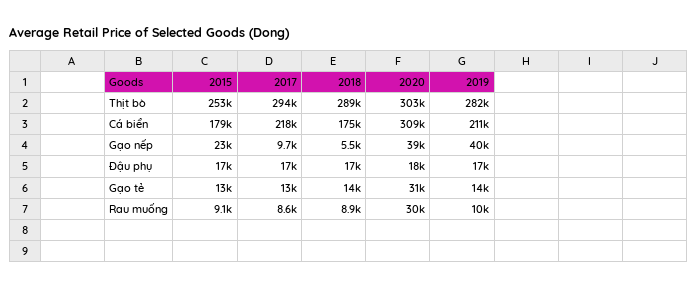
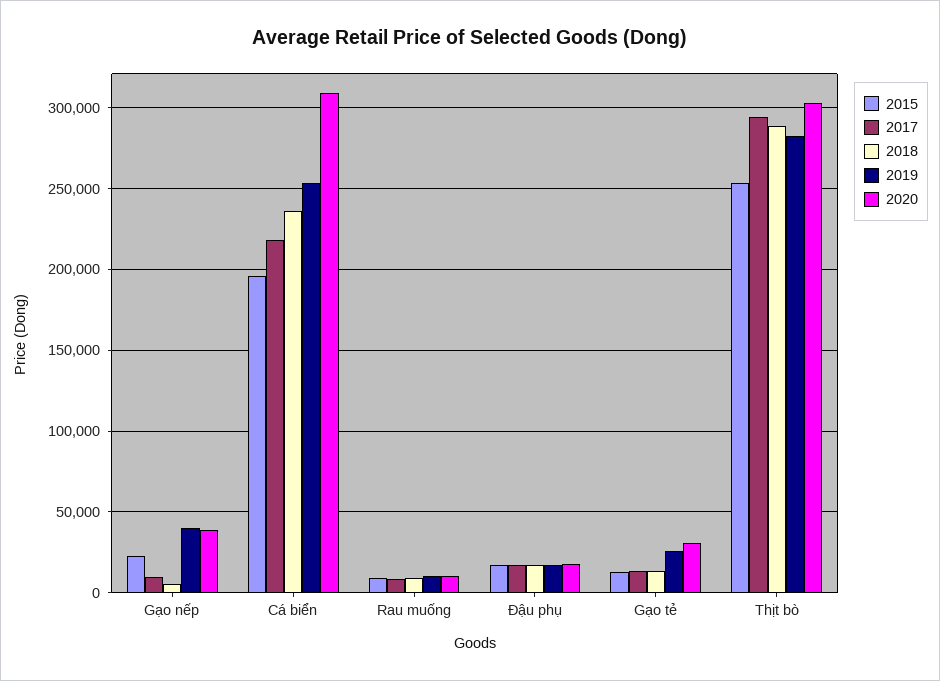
2015, Cá biển: 179000 -> 195000
2018, Cá biển: 175000 -> 235000
2019, Cá biển: 211000 -> 255000
2019, Gạo tẻ: 14000 -> 25000
2020, Rau muống: 30000 -> 10000

